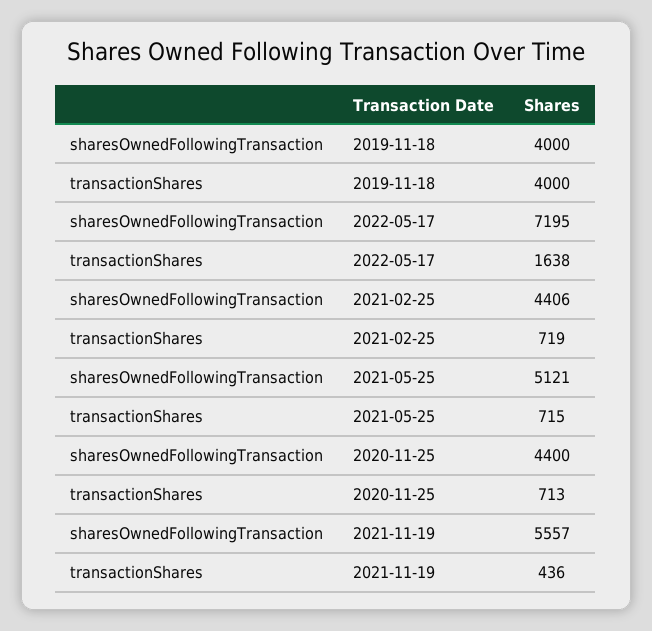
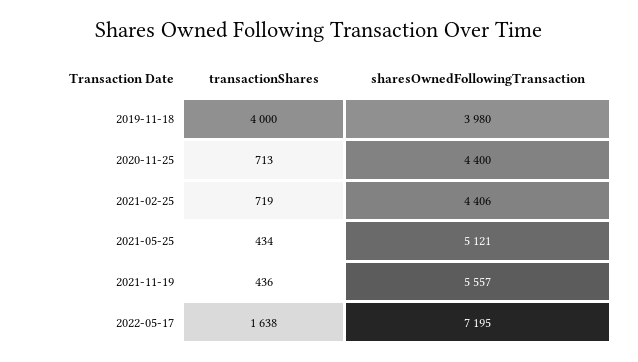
sharesOwnedFollowingTransaction, 2019-11-18: 4000 -> 3980
transactionShares, 2021-05-25: 715 -> 434

